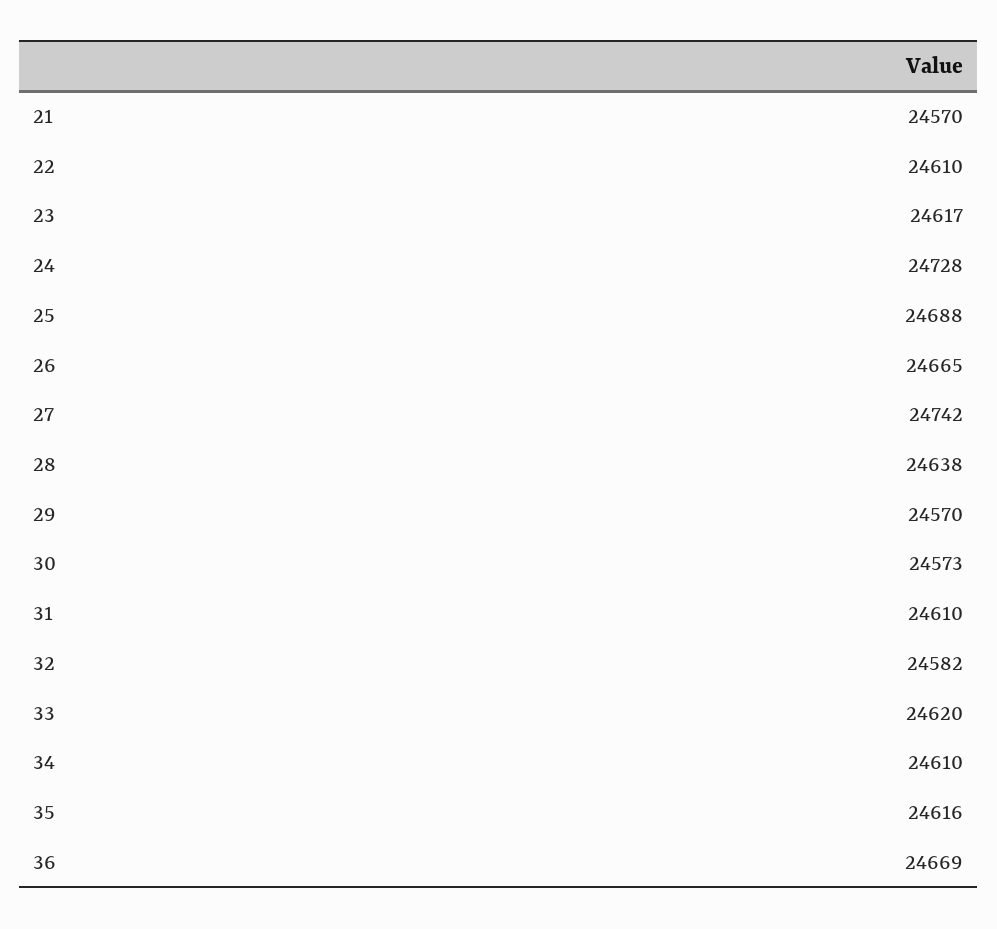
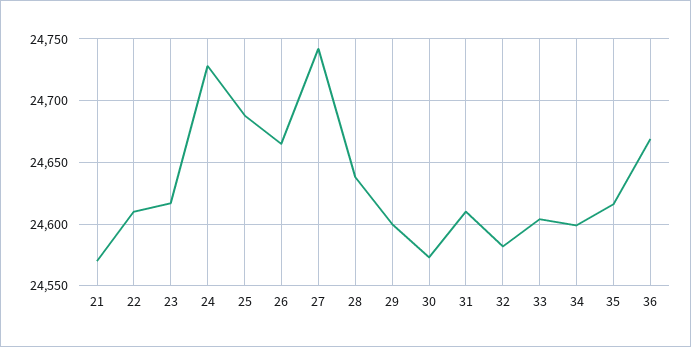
29: 24570 -> 24600
33: 24620 -> 24605
34: 24610 -> 24600

